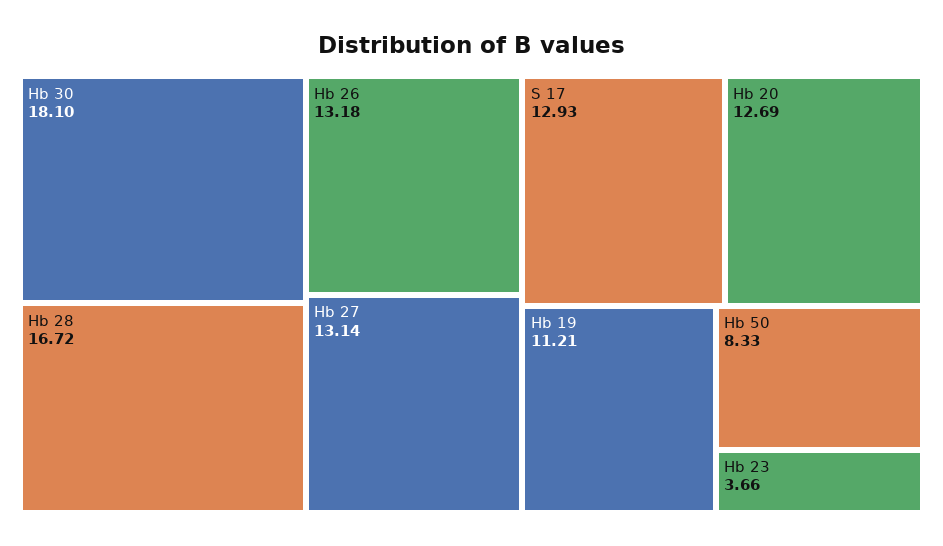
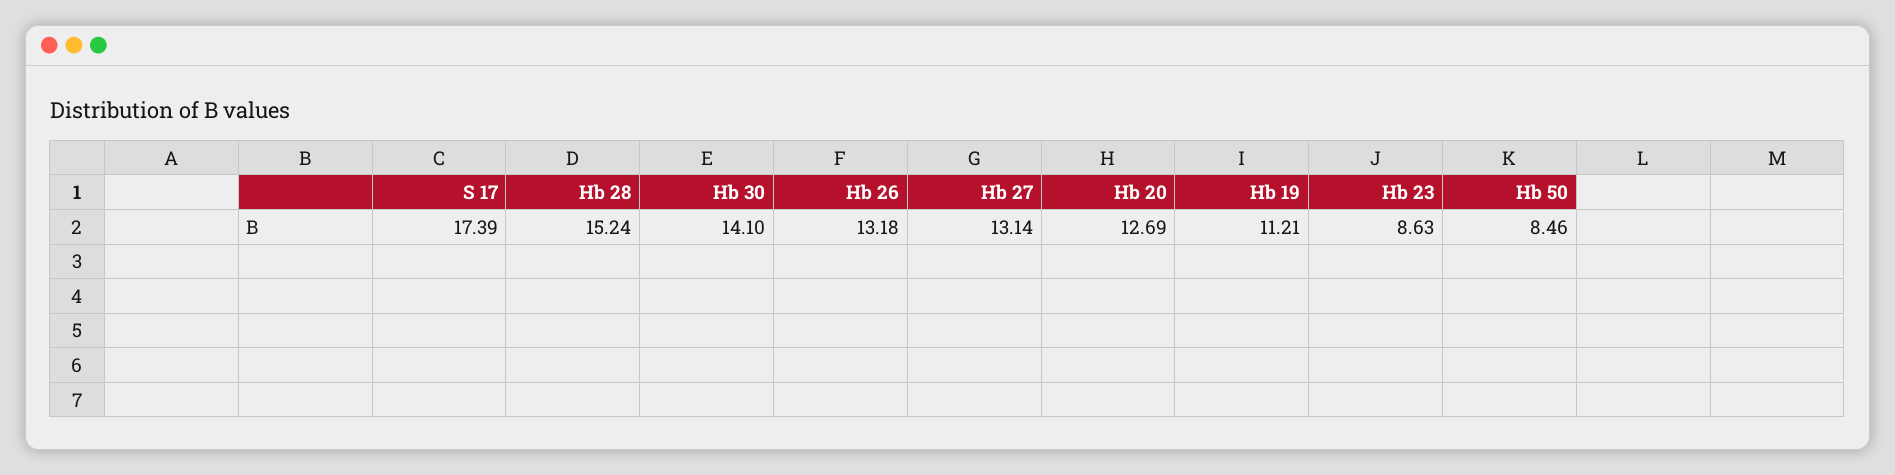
Hb 30: 18.1 -> 14.1
Hb 28: 16.72 -> 15.24
S 17: 12.93 -> 17.39
Hb 50: 8.33 -> 8.46
Hb 23: 3.66 -> 8.63

